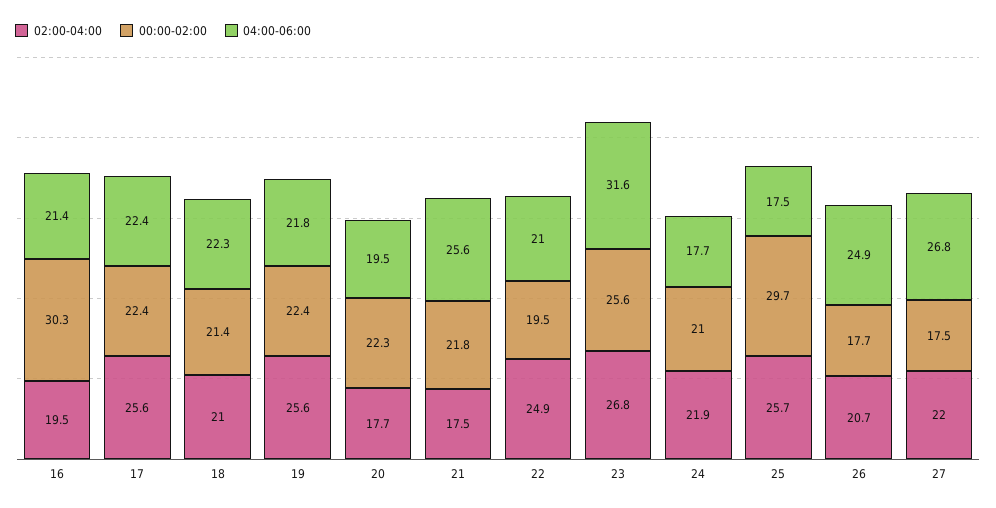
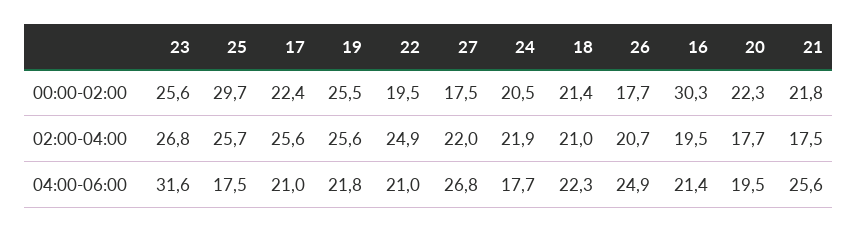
04:00-06:00, 17: 22.4 -> 21
00:00-02:00, 19: 22.4 -> 25.5
00:00-02:00, 24: 21 -> 20.5

